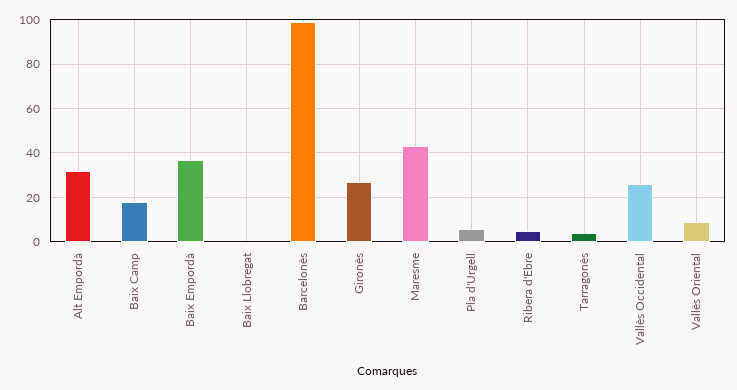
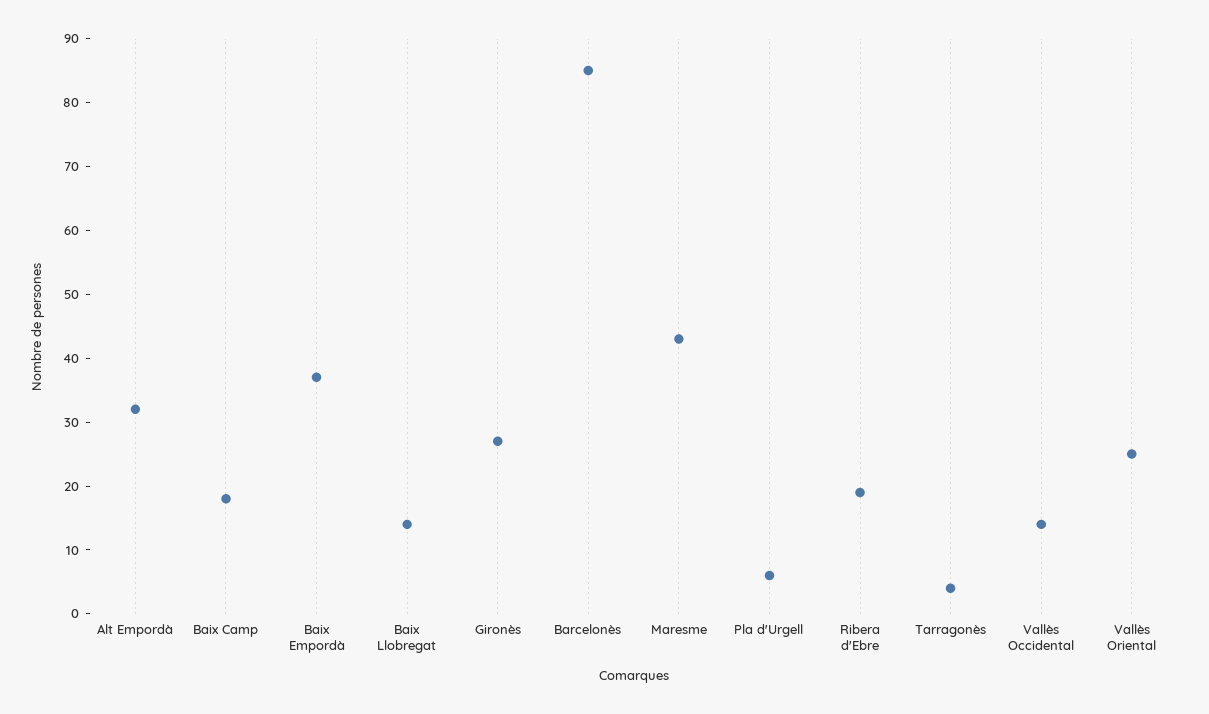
Baix Llobregat: 0 -> 15
Barcelonès: 100 -> 85
Ribera d'Ebre: 5 -> 20
Vallès Occidental: 25 -> 15
Vallès Oriental: 10 -> 25

